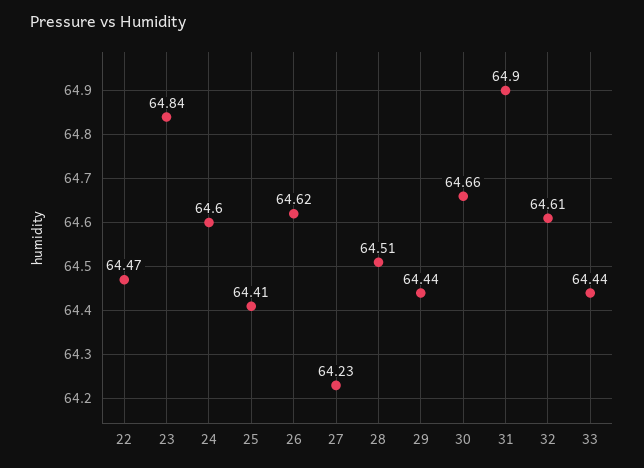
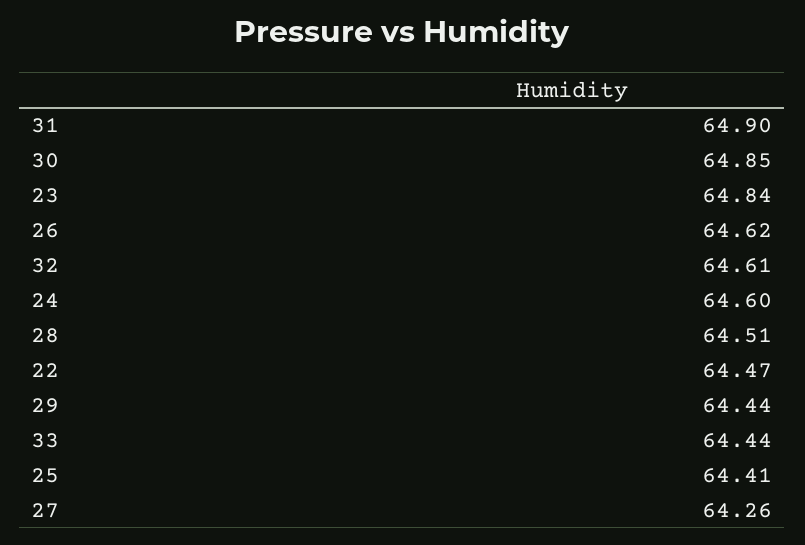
27: 64.23 -> 64.26
30: 64.66 -> 64.85

